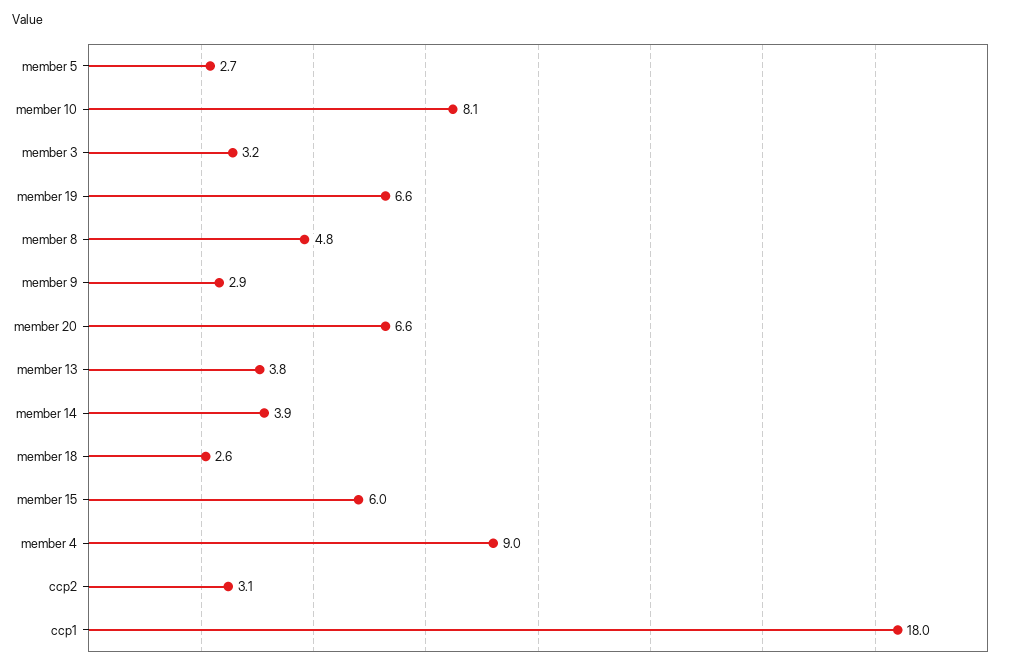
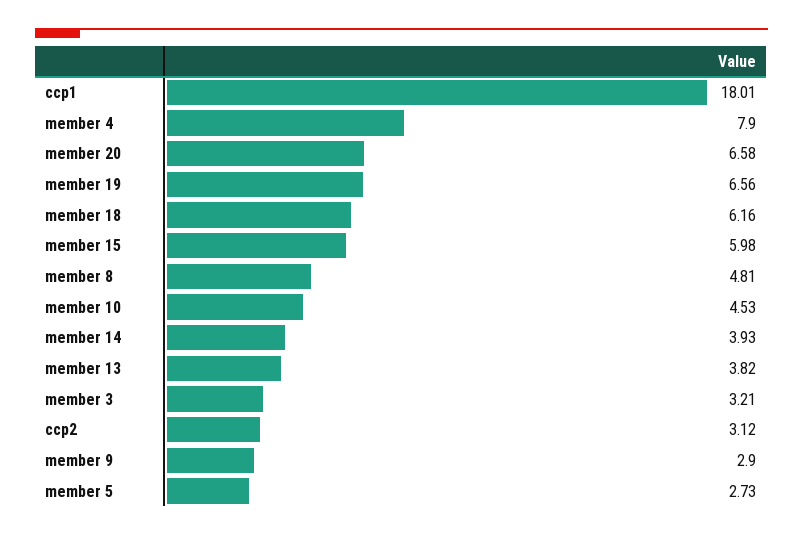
member 10: 8.1 -> 4.53
member 18: 2.6 -> 6.16
member 4: 9 -> 7.9

